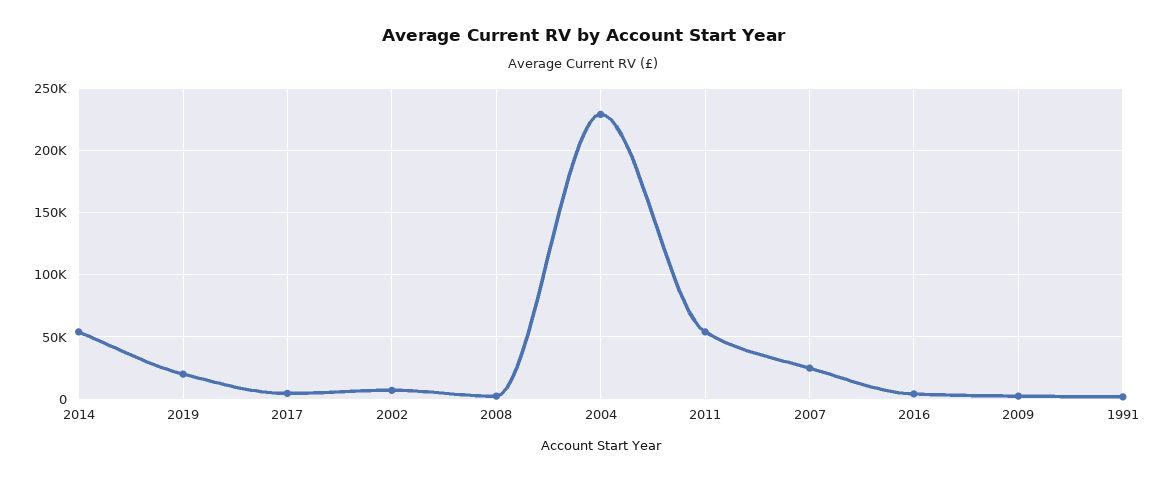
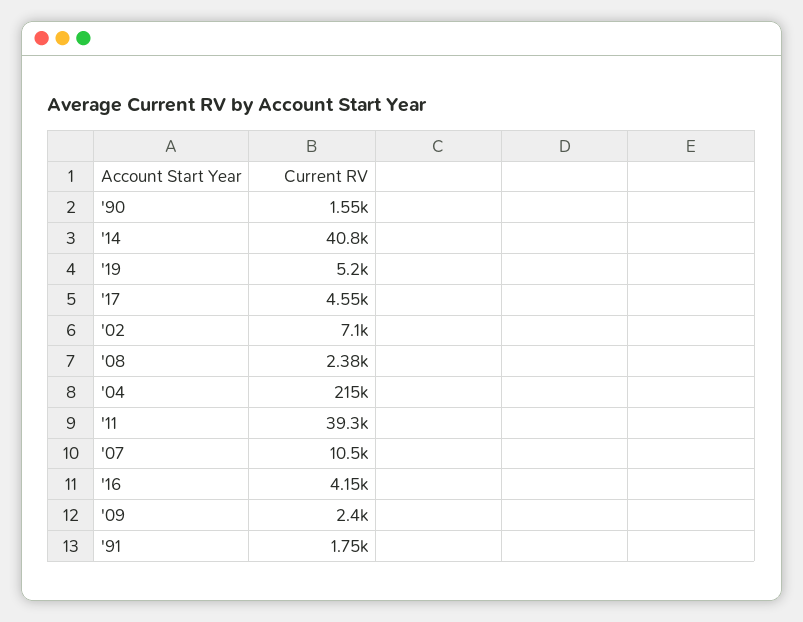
2014: 55000 -> 40800
2019: 20000 -> 5200
2004: 230000 -> 215000
2011: 55000 -> 39300
2007: 25000 -> 10500
'90: none -> 1550

